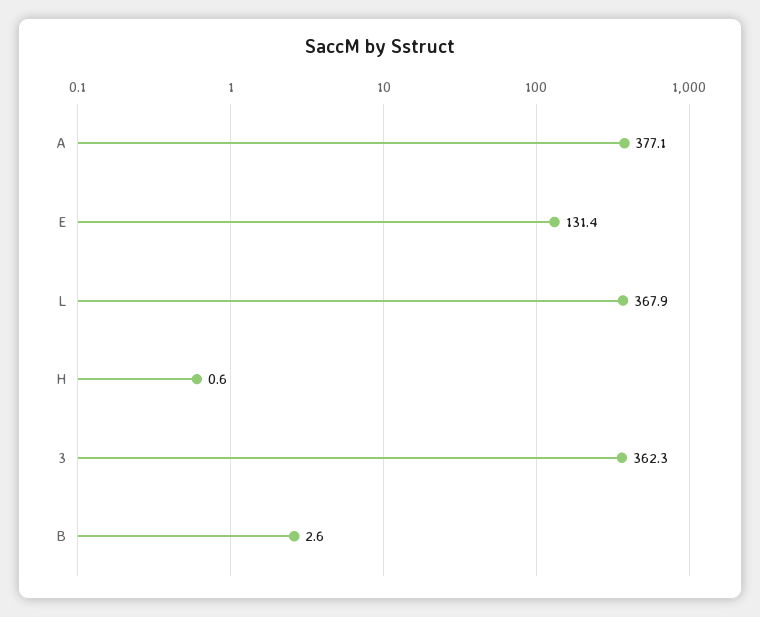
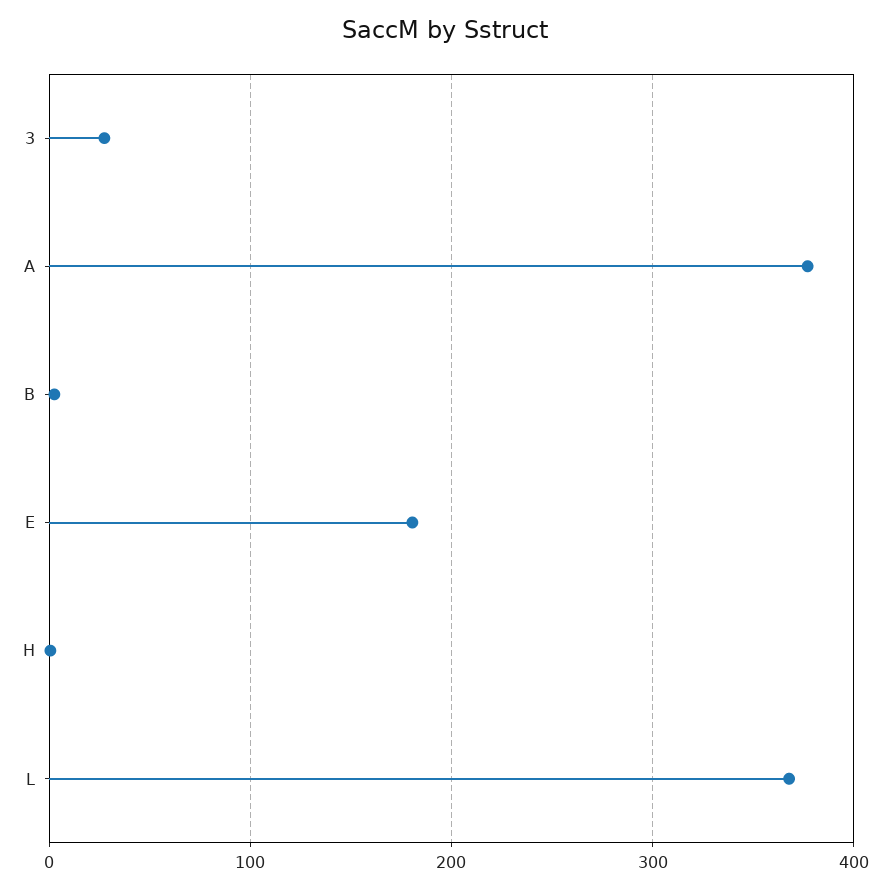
E: 131.4 -> 180
3: 362.3 -> 30

